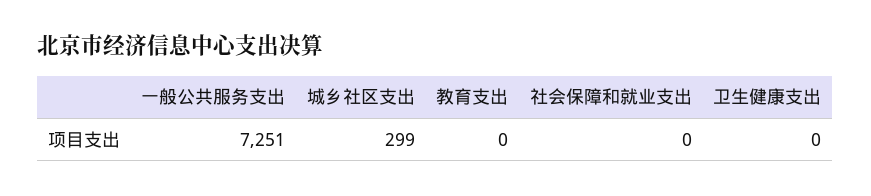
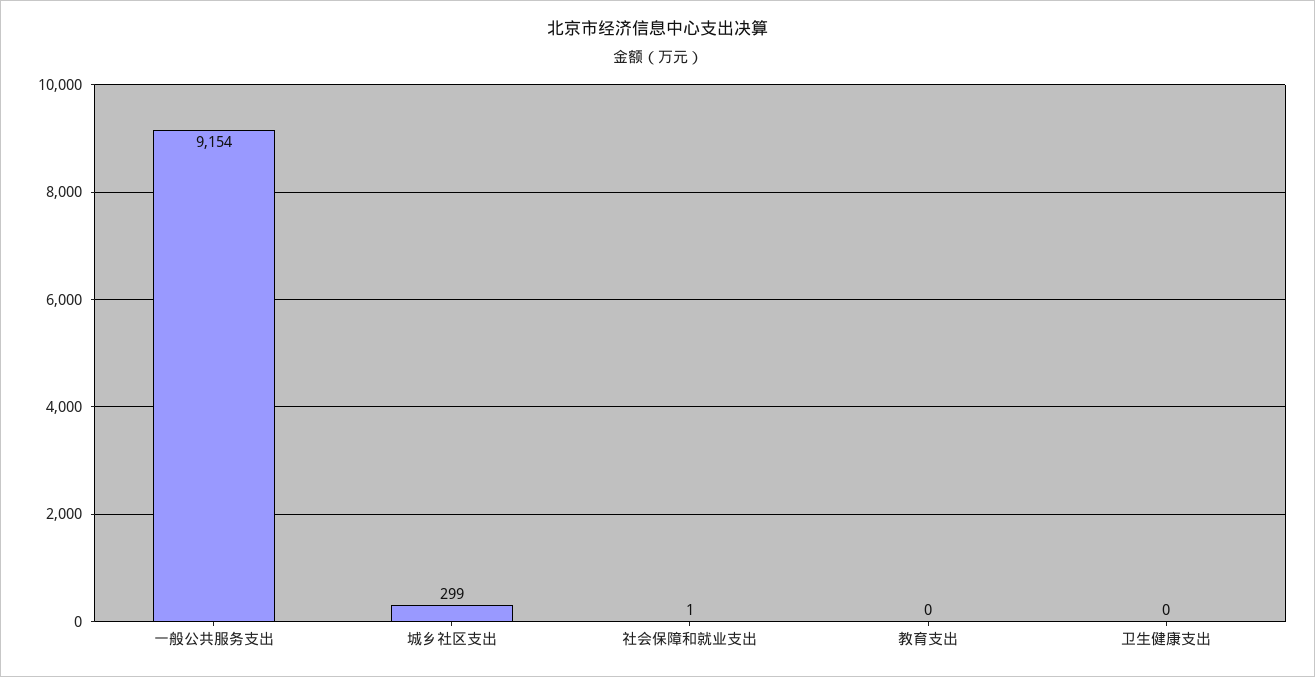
一般公共服务支出: 7251 -> 9154
社会保障和就业支出: 0 -> 1

